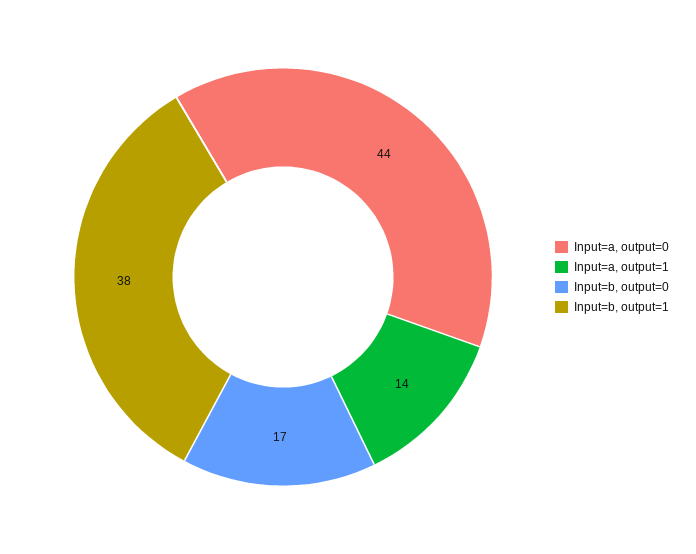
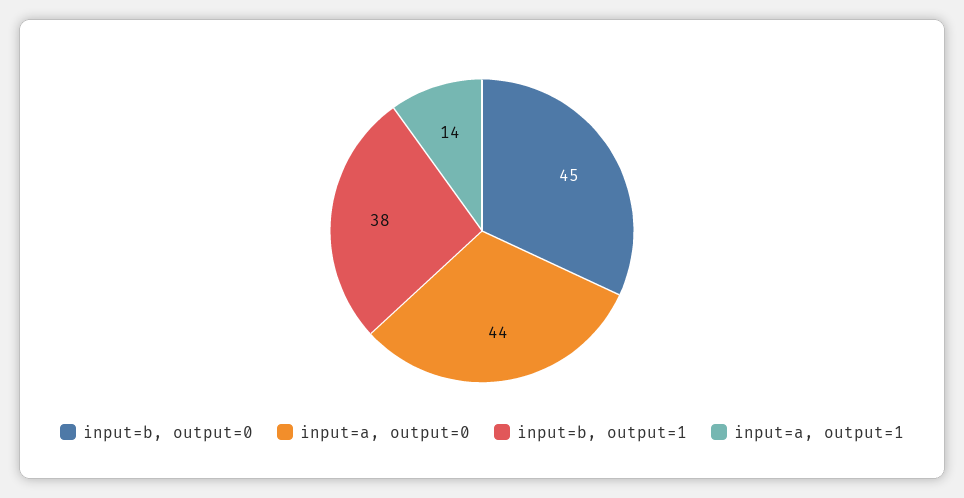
Input=b, output=0: 17 -> 45

